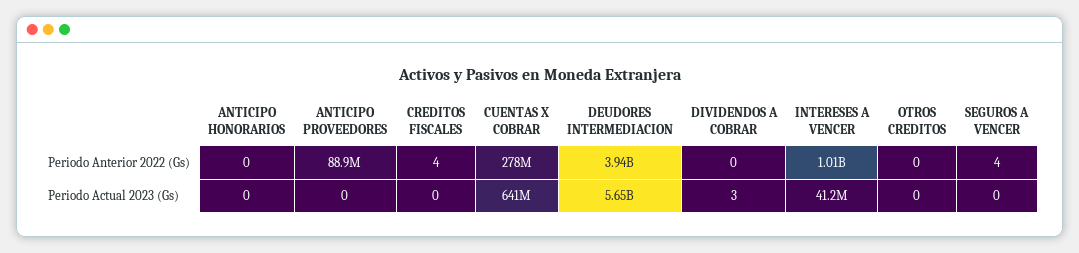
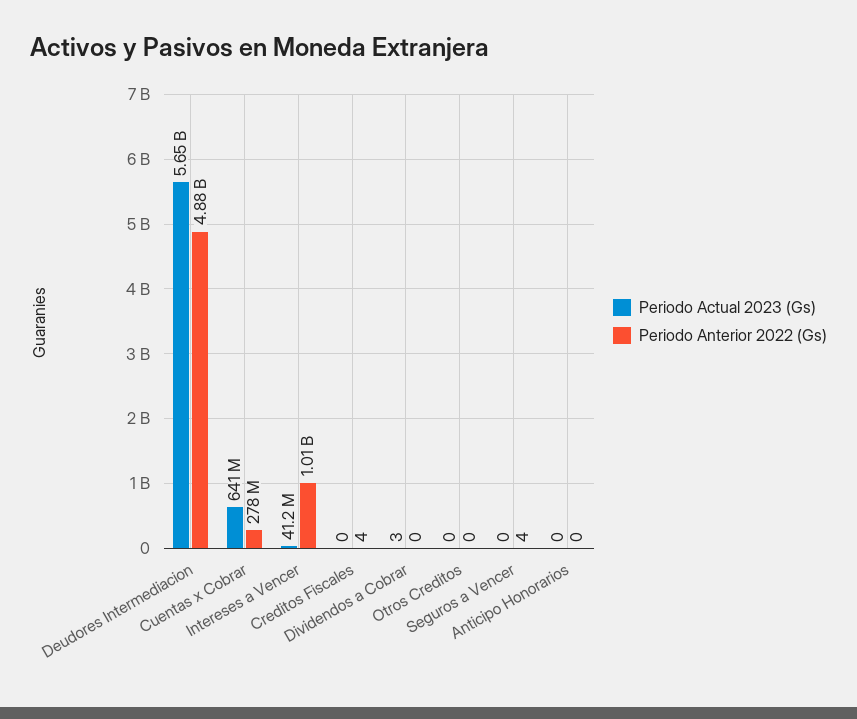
Periodo Anterior 2022 (Gs), ANTICIPO PROVEEDORES: 88900000 -> none
Periodo Anterior 2022 (Gs), DEUDORES INTERMEDIACION: 3940000000 -> 4880000000
Periodo Actual 2023 (Gs), ANTICIPO PROVEEDORES: 0 -> none

